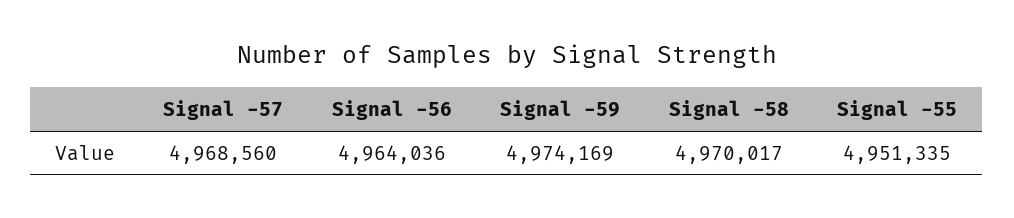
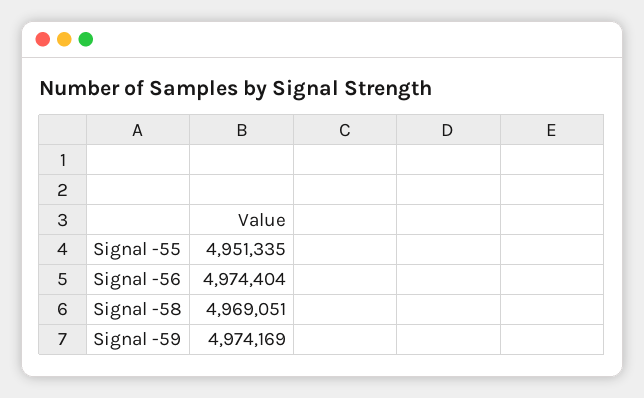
Signal -57: 4968560 -> none
Signal -56: 4964036 -> 4974404
Signal -58: 4970017 -> 4969051

